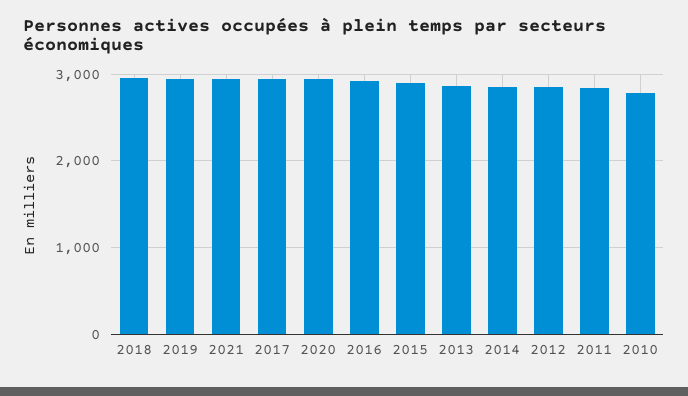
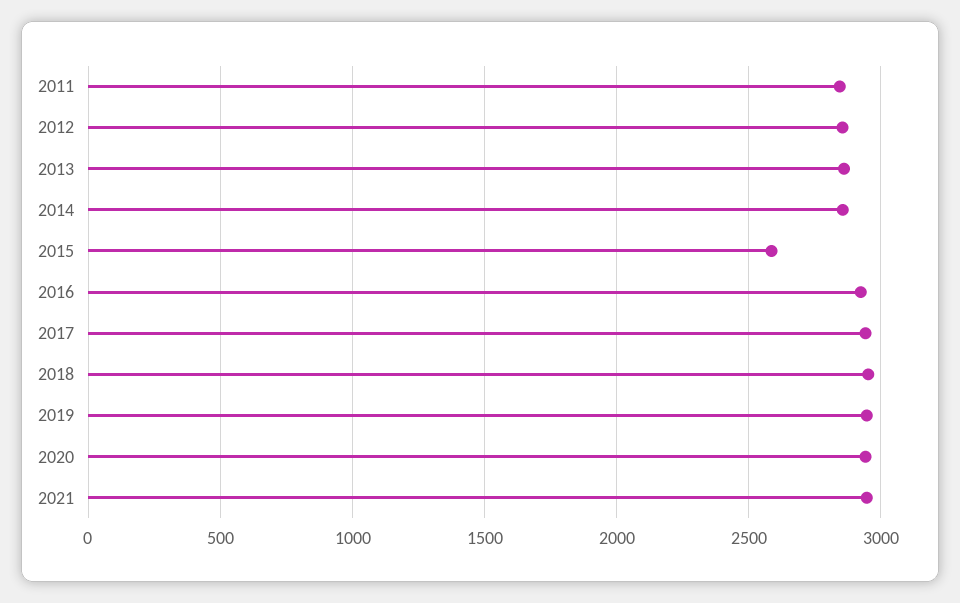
2015: 2900 -> 2600
2010: 2800 -> none

